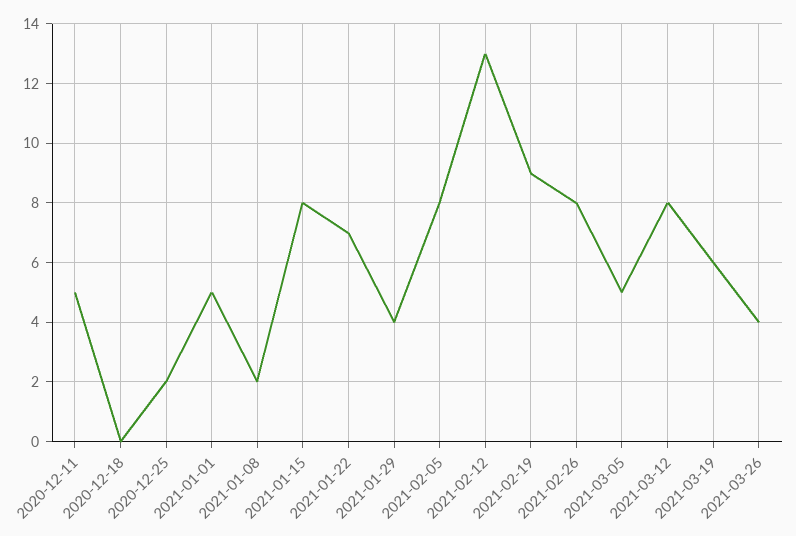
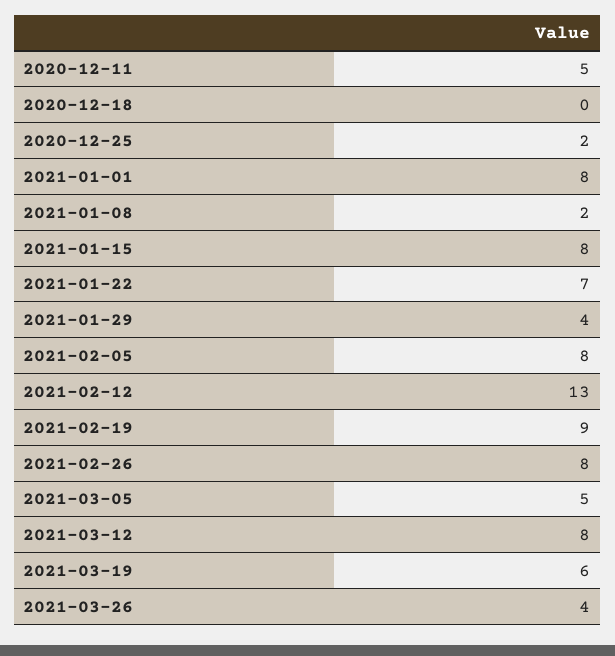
2021-01-01: 5 -> 8

